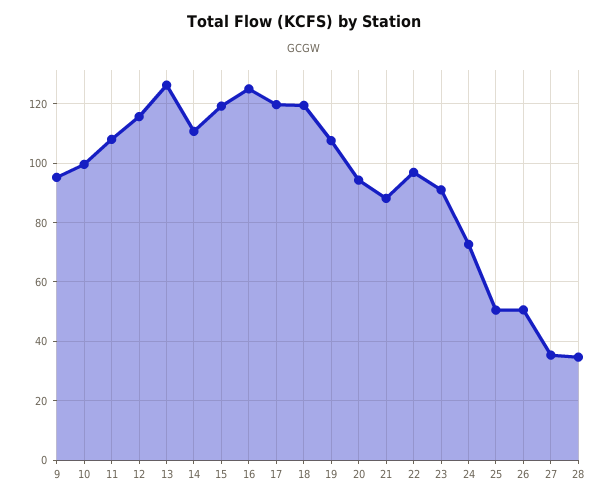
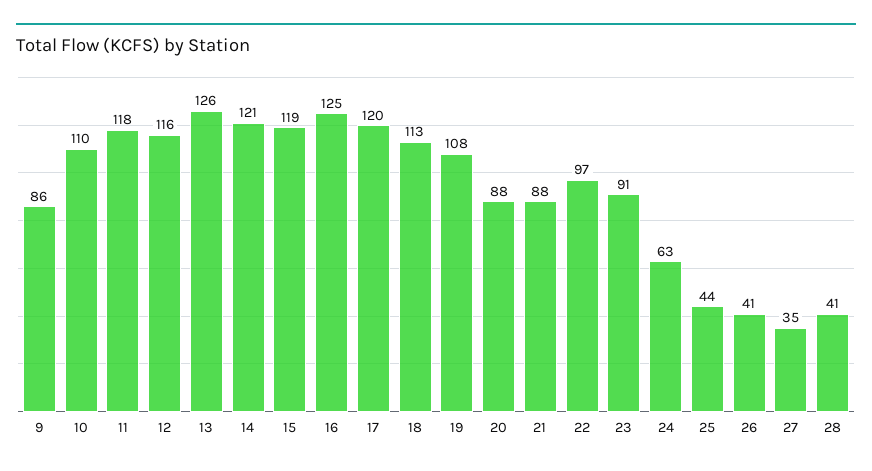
9: 95 -> 86
10: 100 -> 110
11: 107.5 -> 118
14: 110 -> 121
18: 120 -> 113
20: 95 -> 88
24: 72.5 -> 63
25: 50 -> 44
26: 50 -> 41
28: 35 -> 41

